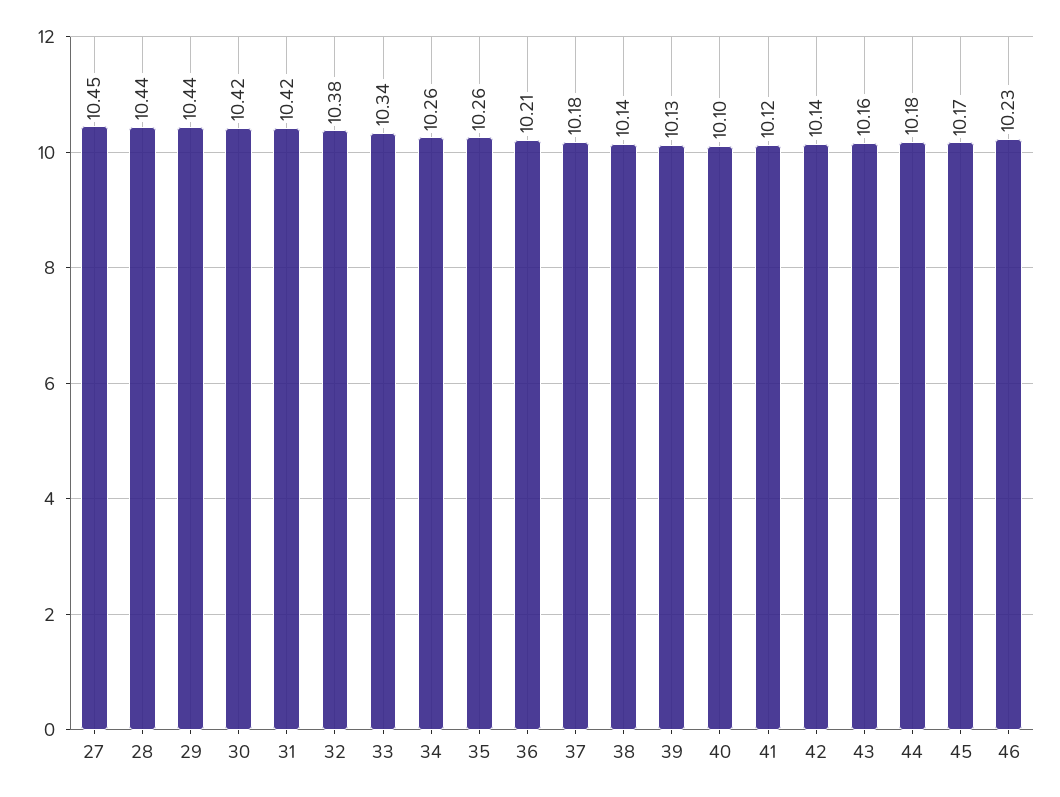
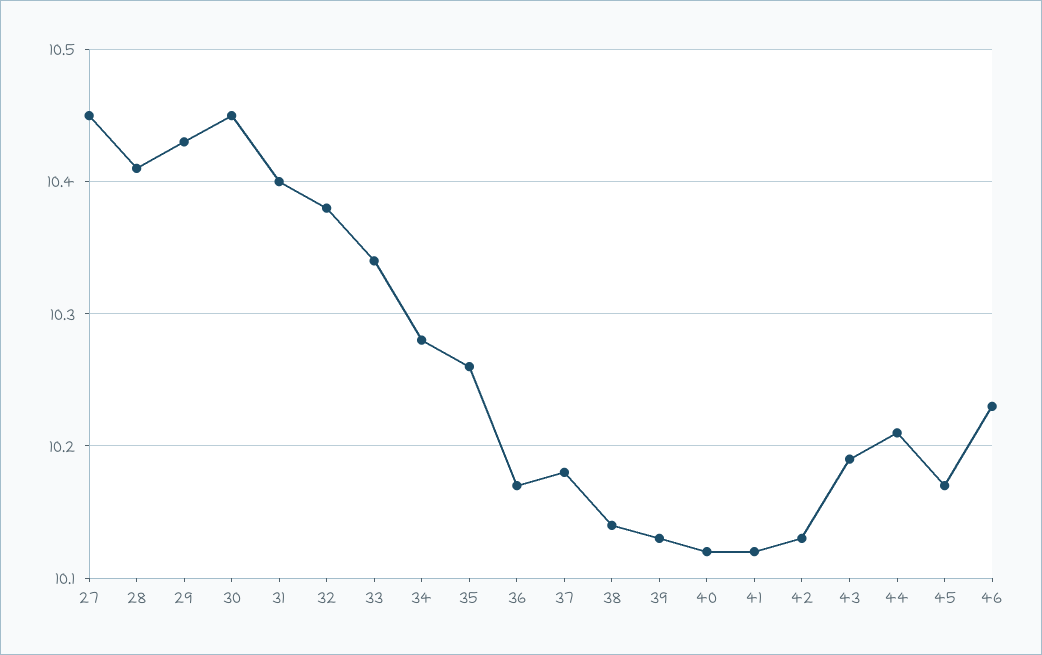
28: 10.44 -> 10.41
29: 10.44 -> 10.43
30: 10.42 -> 10.45
31: 10.42 -> 10.4
34: 10.26 -> 10.28
36: 10.21 -> 10.17
40: 10.1 -> 10.12
42: 10.14 -> 10.13
43: 10.16 -> 10.19
44: 10.18 -> 10.21

